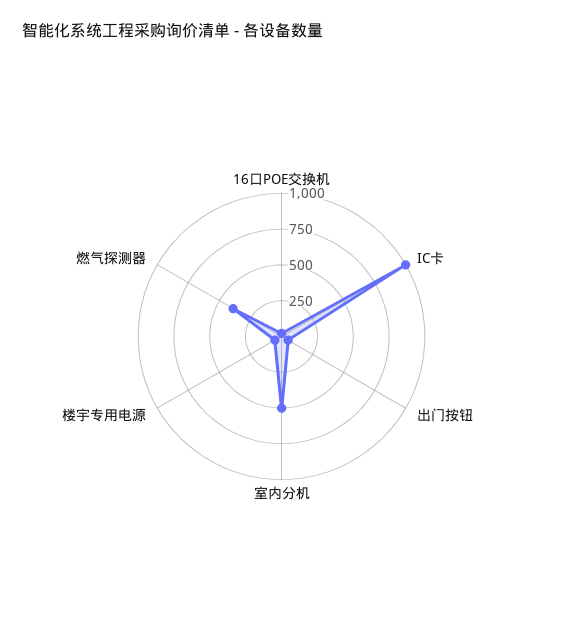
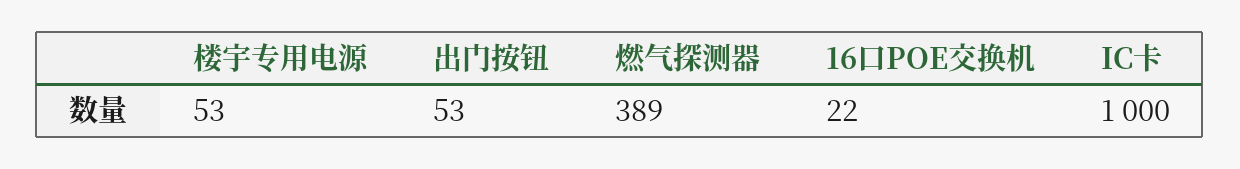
室内分机: 500 -> none

